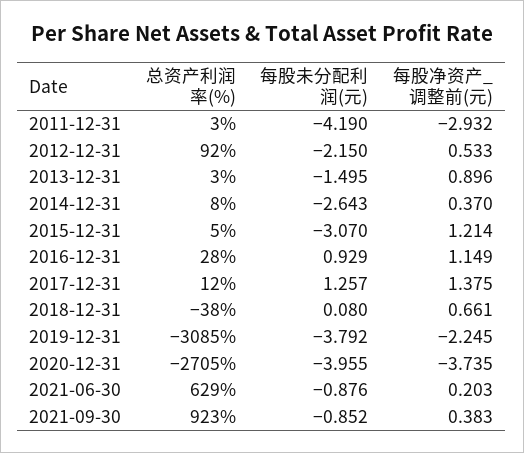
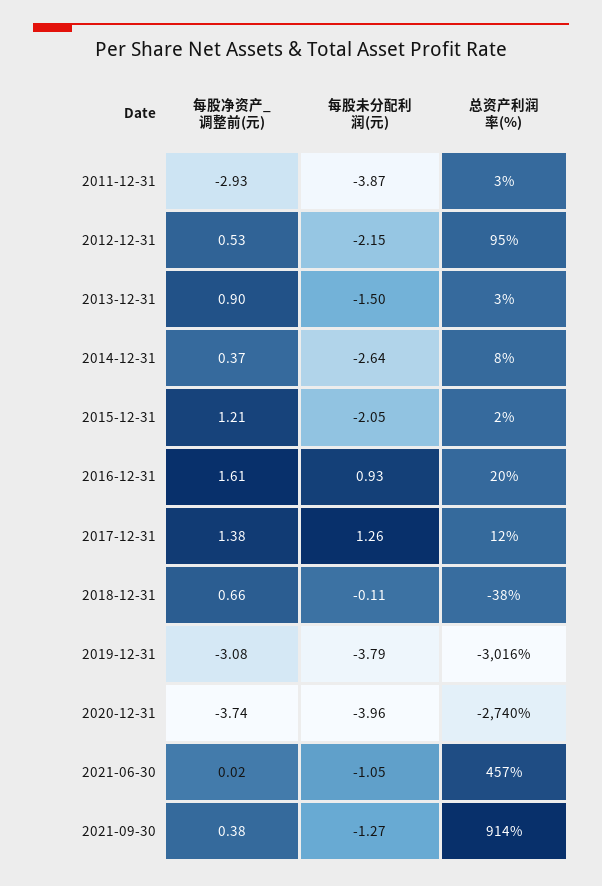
每股未分配利润(元), 2011-12-31: -4.19 -> -3.87
总资产利润率(%), 2012-12-31: 92 -> 95
总资产利润率(%), 2015-12-31: 5 -> 2
每股未分配利润(元), 2015-12-31: -3.07 -> -2.05
总资产利润率(%), 2016-12-31: 28 -> 20
每股净资产_调整前(元), 2016-12-31: 1.149 -> 1.61
每股未分配利润(元), 2018-12-31: 0.08 -> -0.11
总资产利润率(%), 2019-12-31: -3085 -> -3016
每股净资产_调整前(元), 2019-12-31: -2.245 -> -3.08
总资产利润率(%), 2020-12-31: -2705 -> -2740
总资产利润率(%), 2021-06-30: 629 -> 457
每股未分配利润(元), 2021-06-30: -0.876 -> -1.05
每股净资产_调整前(元), 2021-06-30: 0.203 -> 0.02
总资产利润率(%), 2021-09-30: 923 -> 914
每股未分配利润(元), 2021-09-30: -0.852 -> -1.27

